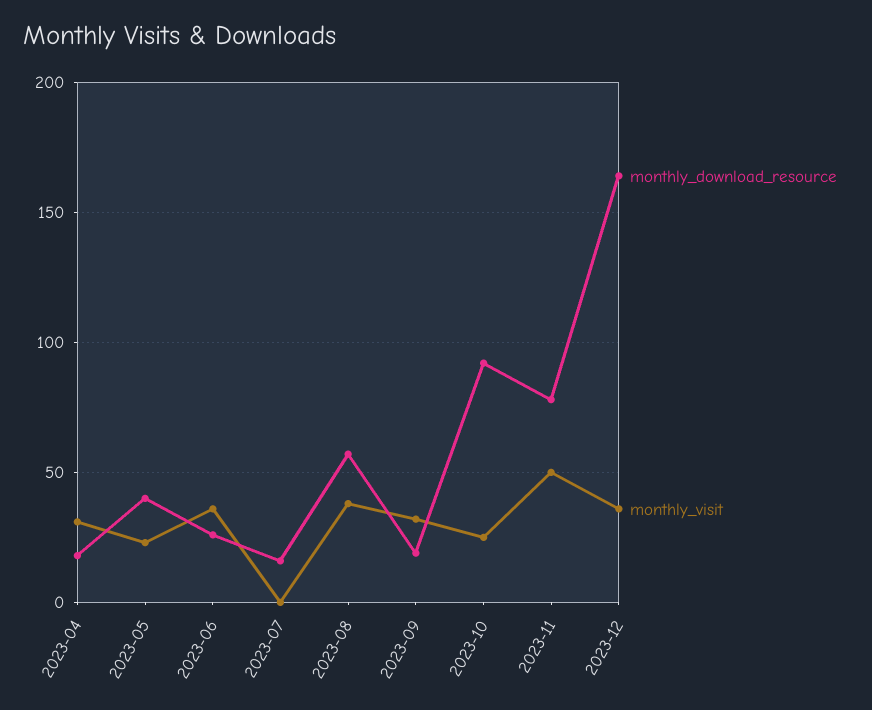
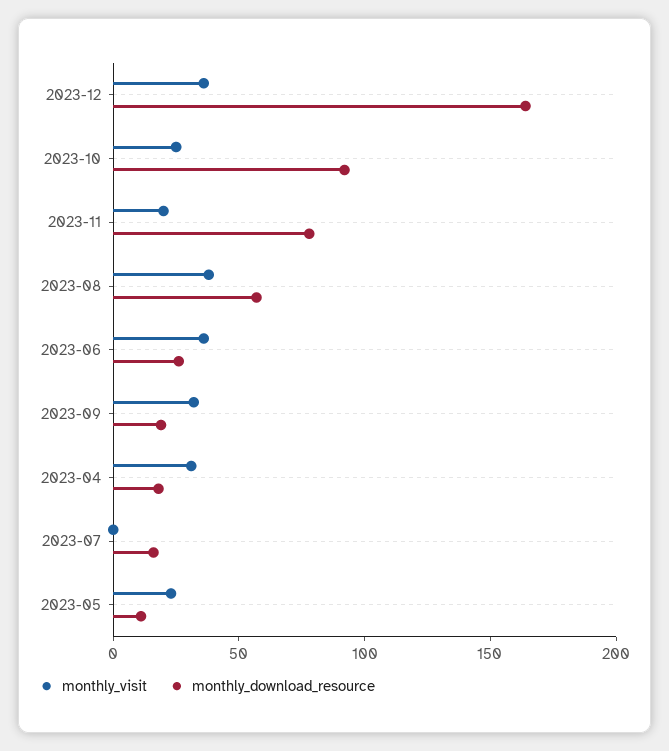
monthly_download_resource, 2023-05: 40 -> 10
monthly_visit, 2023-11: 50 -> 20

